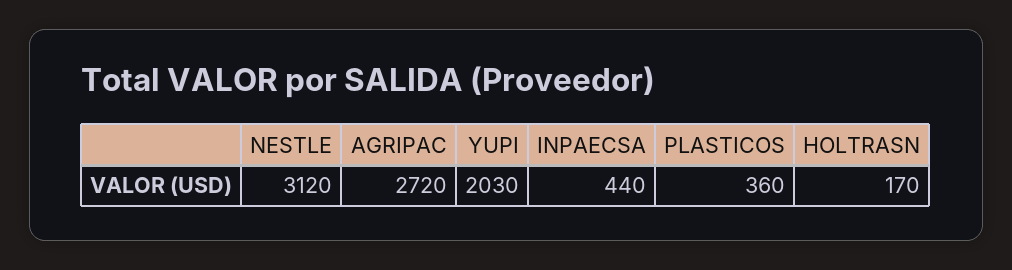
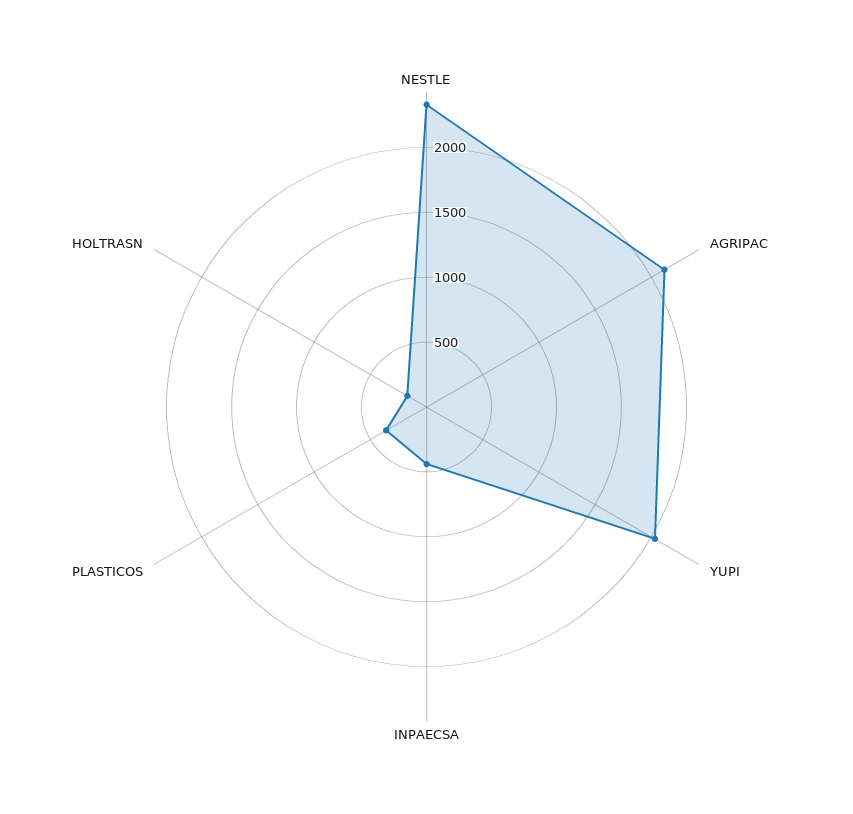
NESTLE: 3120 -> 2300
AGRIPAC: 2720 -> 2100

